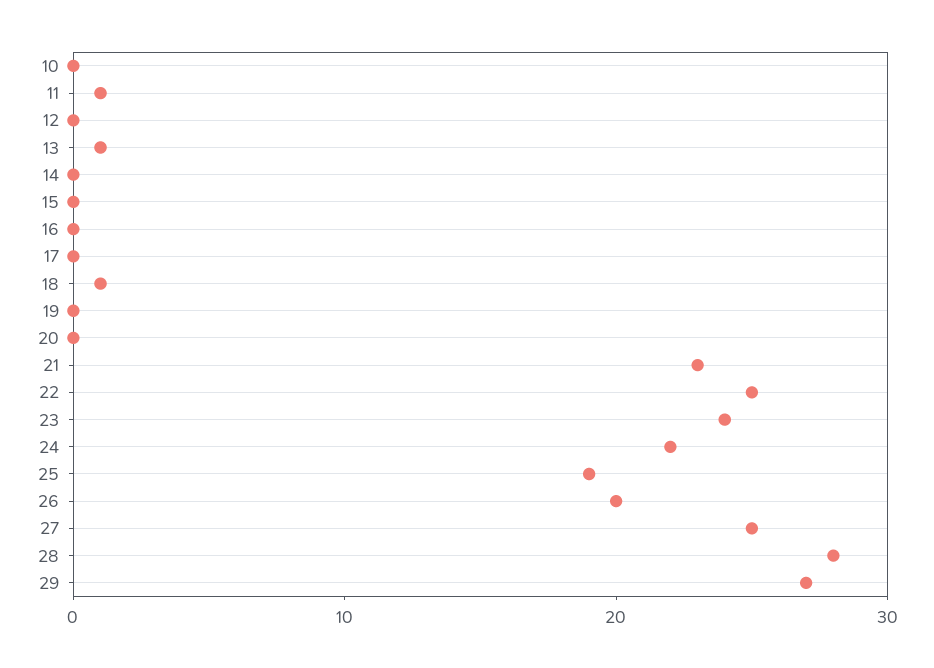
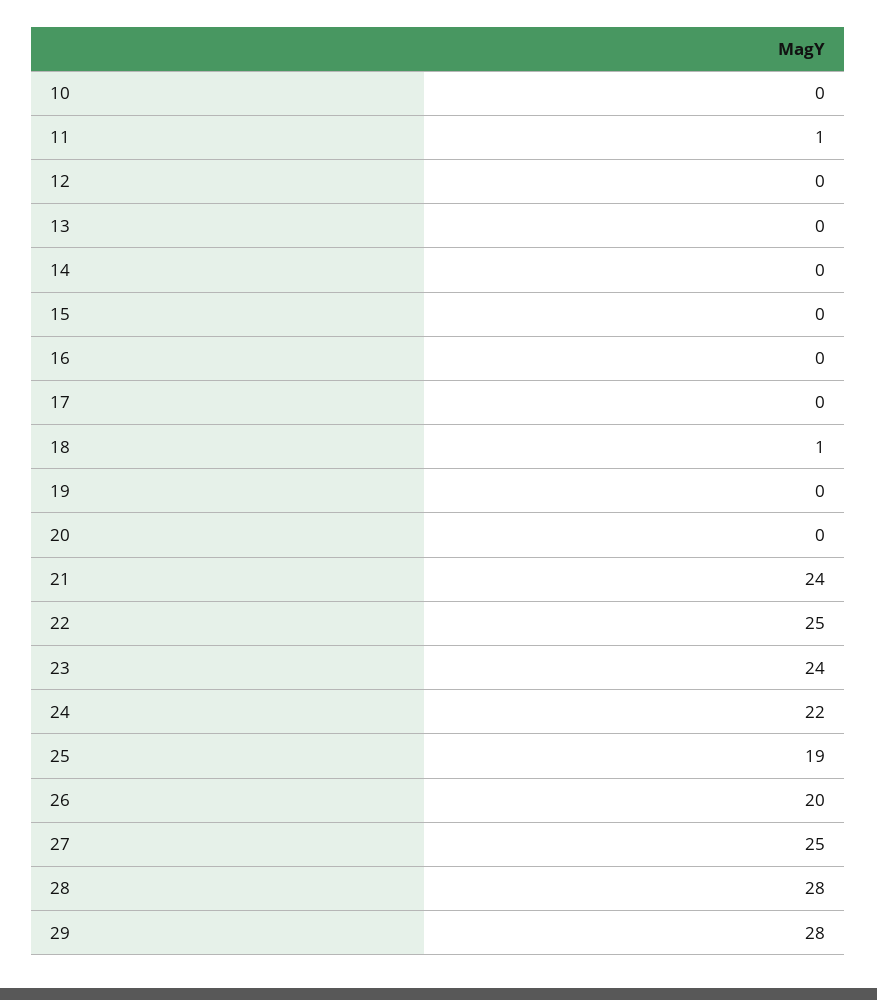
13: 1 -> 0
21: 23 -> 24
29: 27 -> 28

